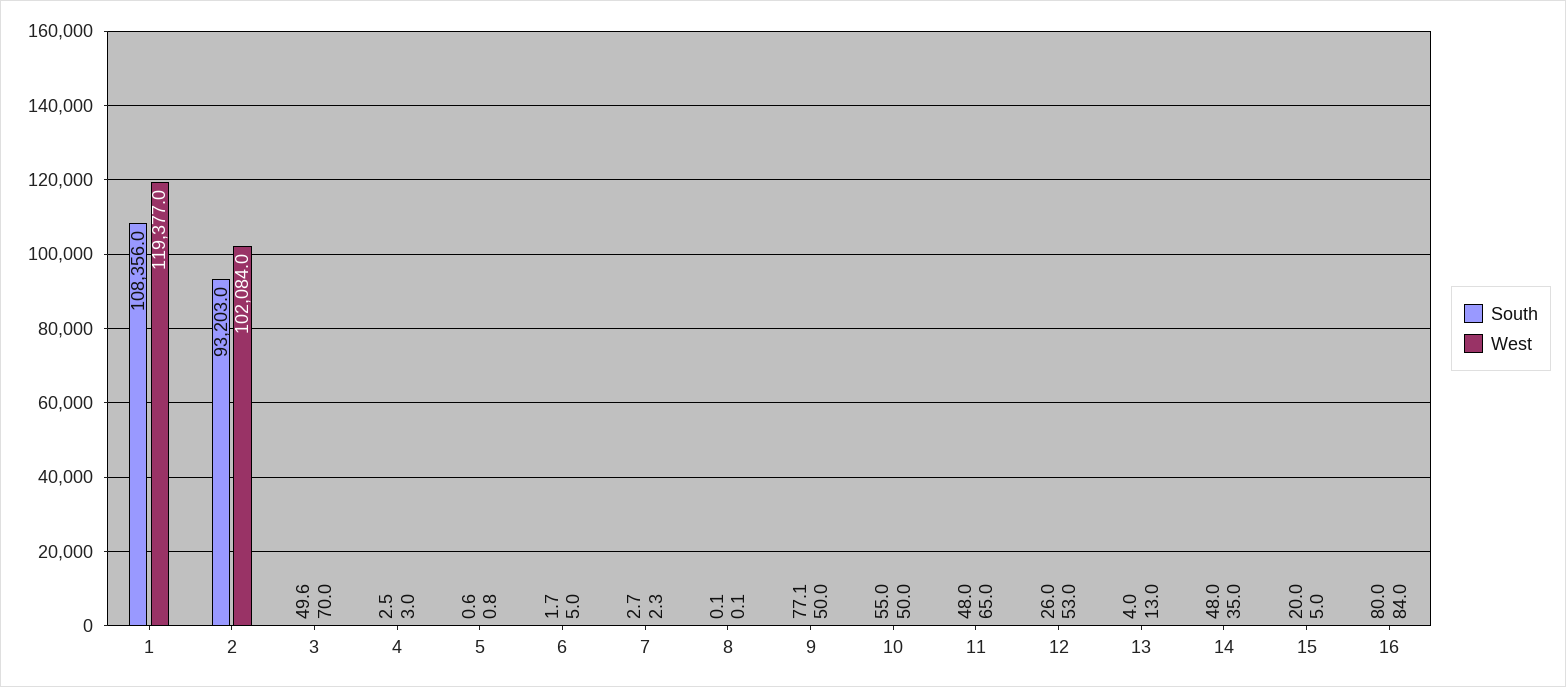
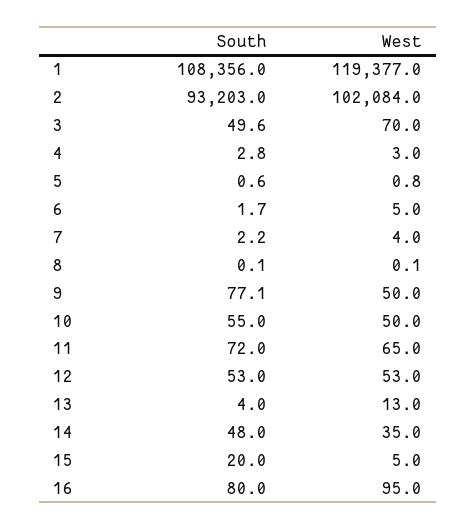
South, 4: 2.5 -> 2.8
South, 7: 2.7 -> 2.2
West, 7: 2.3 -> 4
South, 11: 48 -> 72
South, 12: 26 -> 53
West, 16: 84 -> 95

